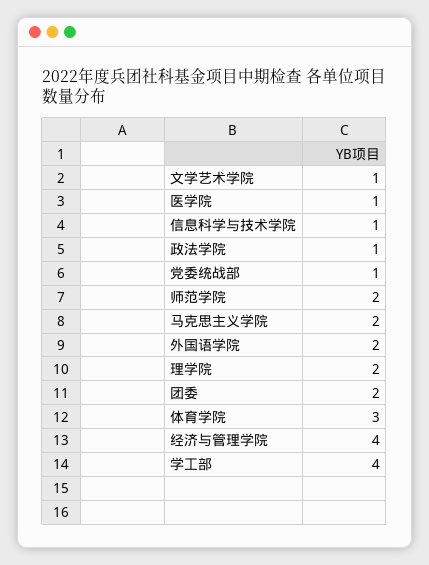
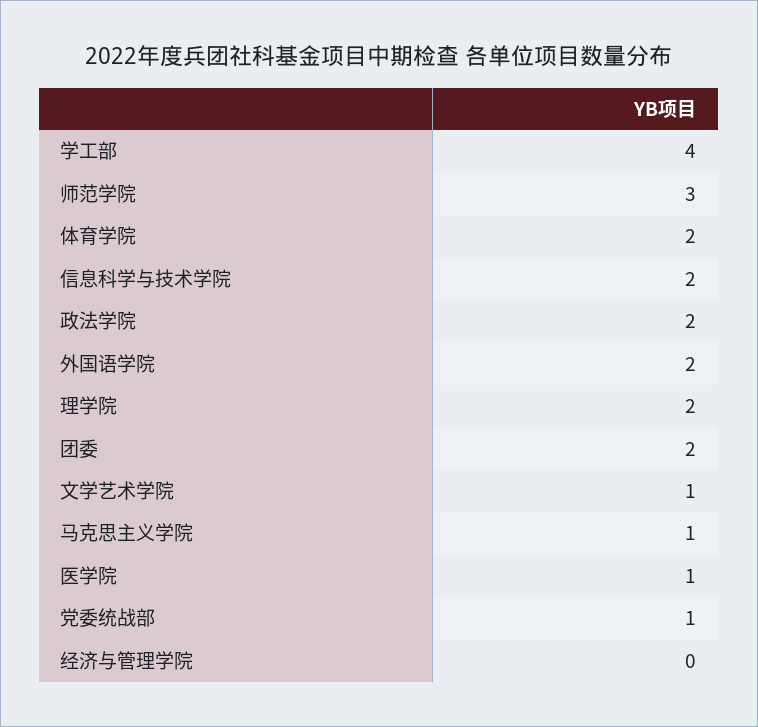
信息科学与技术学院: 1 -> 2
政法学院: 1 -> 2
师范学院: 2 -> 3
马克思主义学院: 2 -> 1
体育学院: 3 -> 2
经济与管理学院: 4 -> 0

